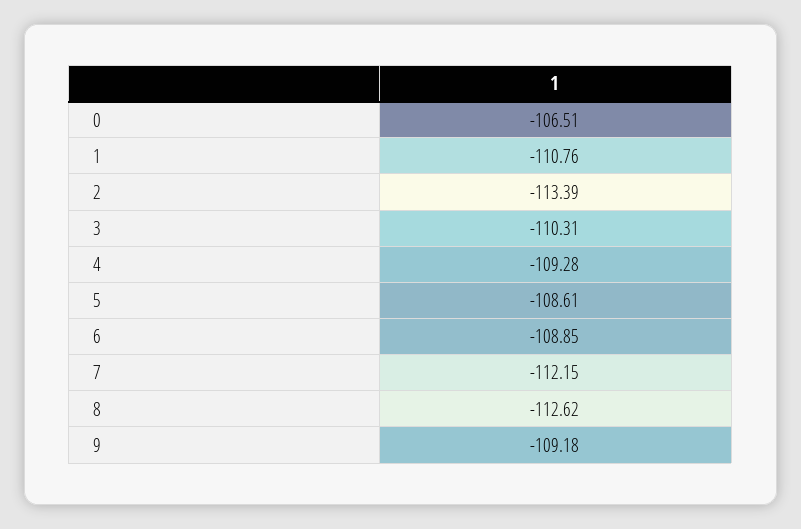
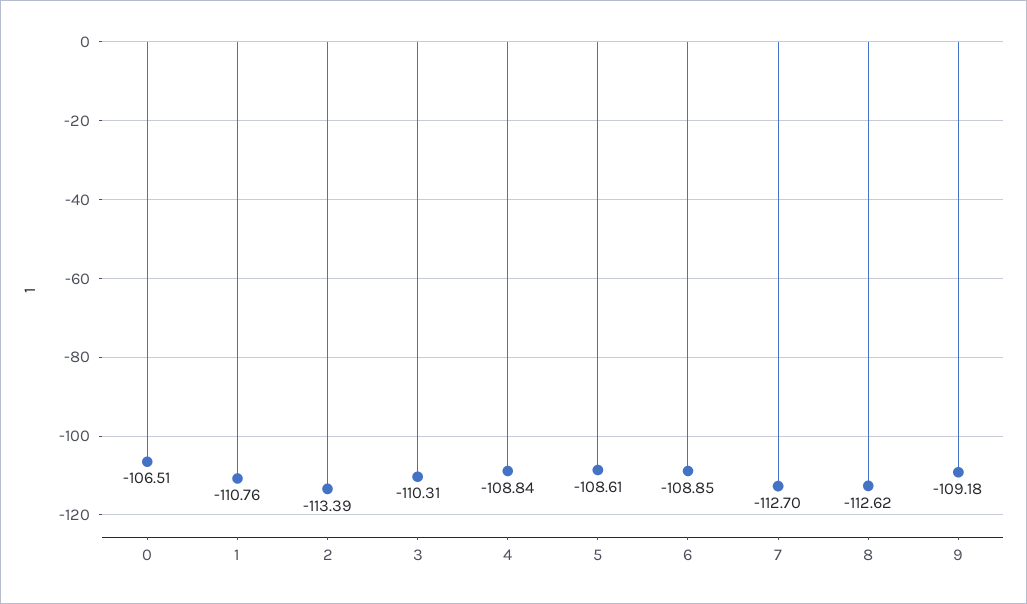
4: -109.28 -> -108.84
7: -112.15 -> -112.7

